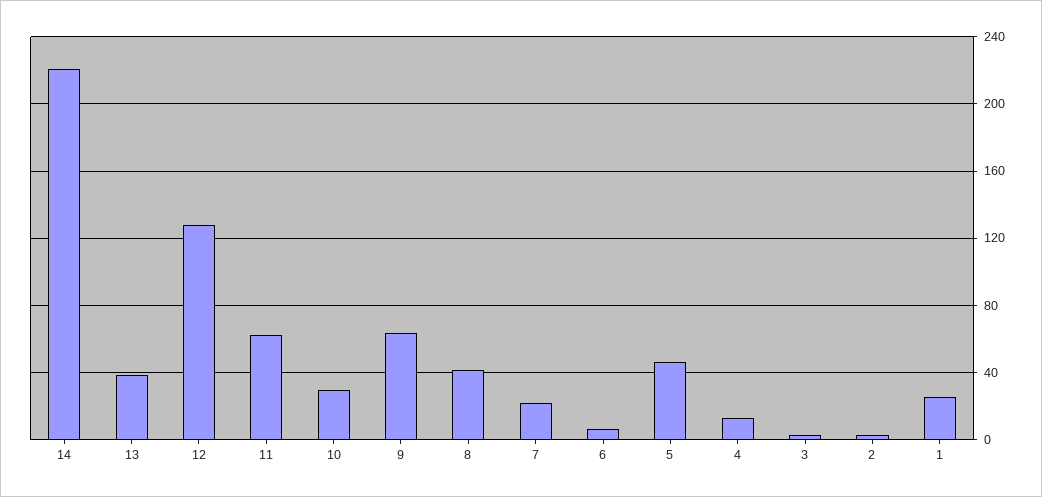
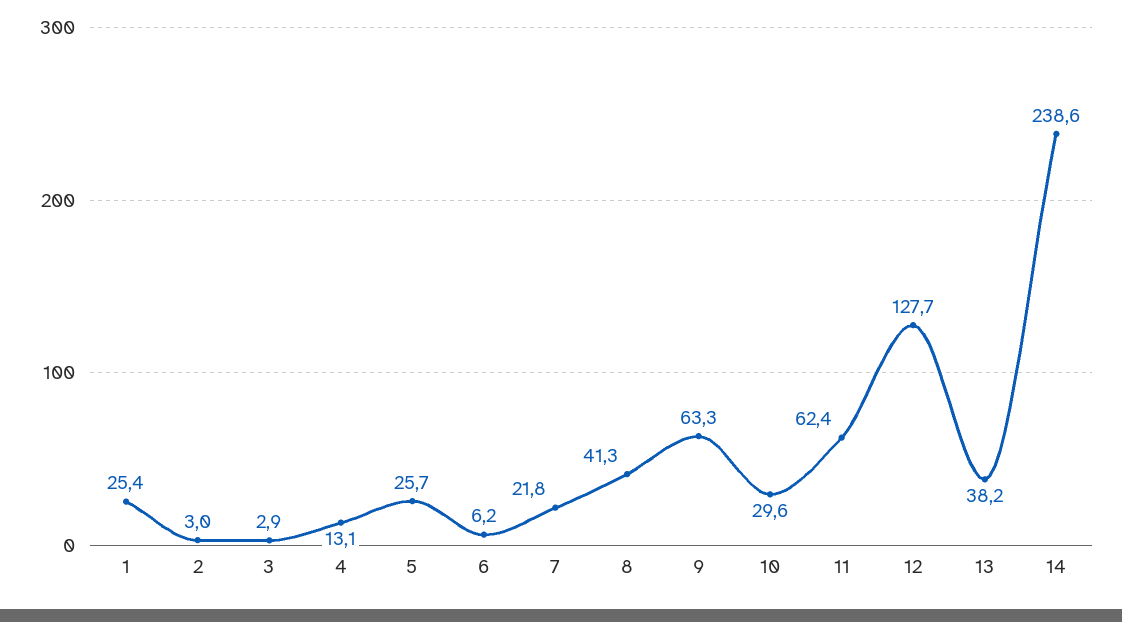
14: 220 -> 238.6
5: 45 -> 25.7

